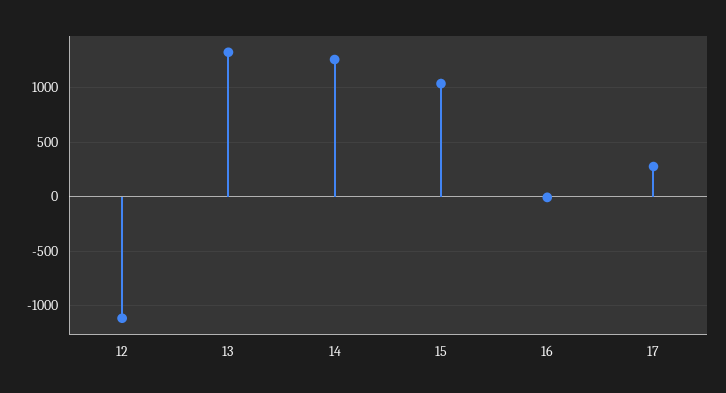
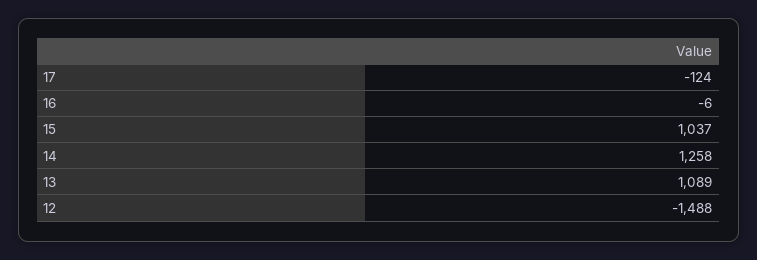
12: -1100 -> -1488
13: 1300 -> 1089
17: 300 -> -124

